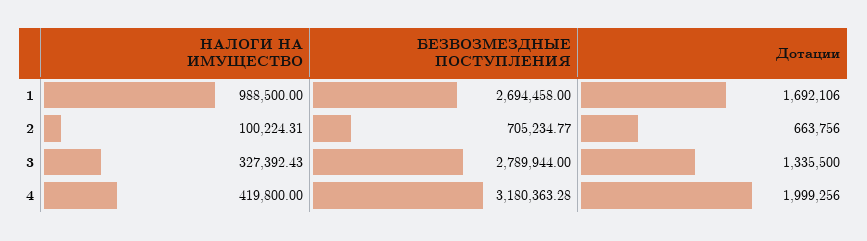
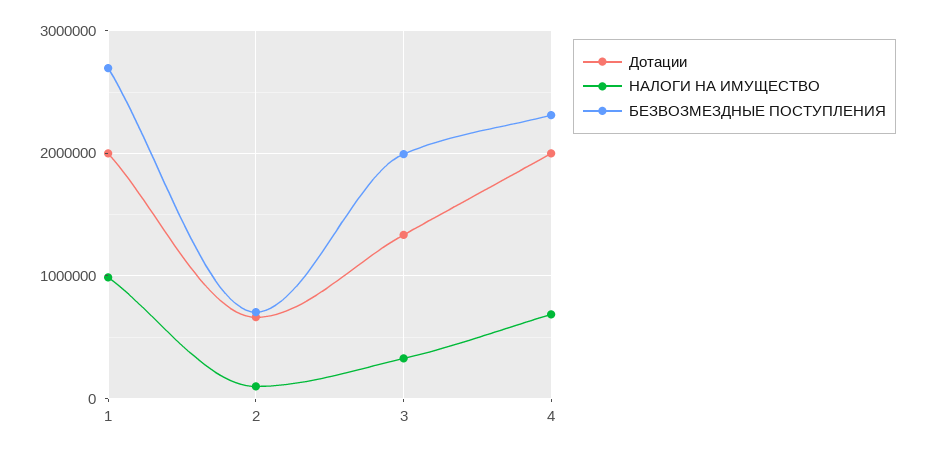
Дотации, 1: 1692106 -> 2000000
БЕЗВОЗМЕЗДНЫЕ ПОСТУПЛЕНИЯ, 3: 2789944 -> 2000000
НАЛОГИ НА ИМУЩЕСТВО, 4: 419800 -> 700000
БЕЗВОЗМЕЗДНЫЕ ПОСТУПЛЕНИЯ, 4: 3180363.28 -> 2300000

